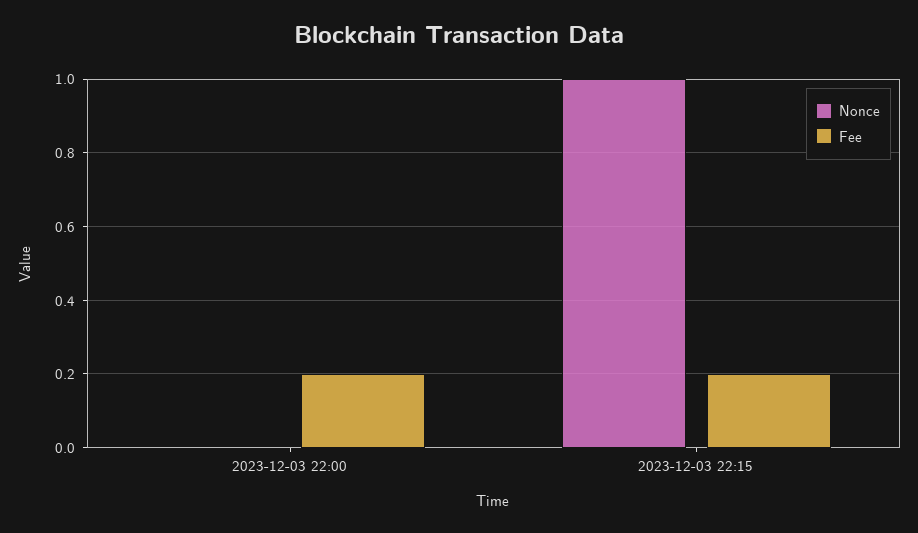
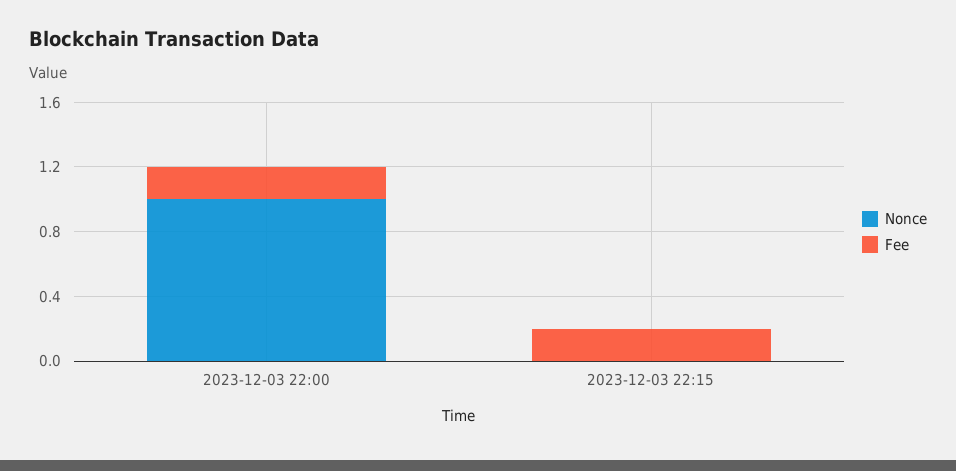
Nonce, 2023-12-03 22:00: 0 -> 1
Nonce, 2023-12-03 22:15: 1 -> 0

